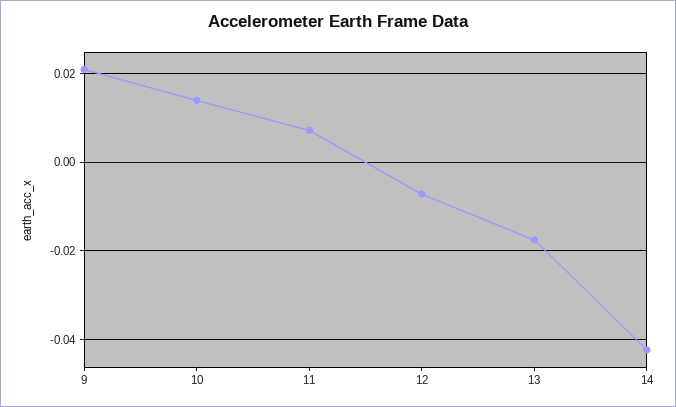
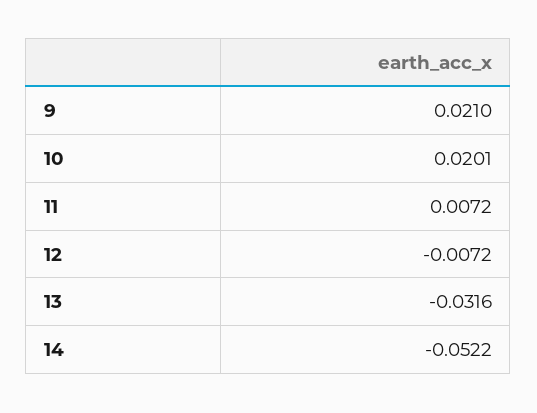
10: 0.014 -> 0.0201
13: -0.018 -> -0.0316
14: -0.042 -> -0.0522

